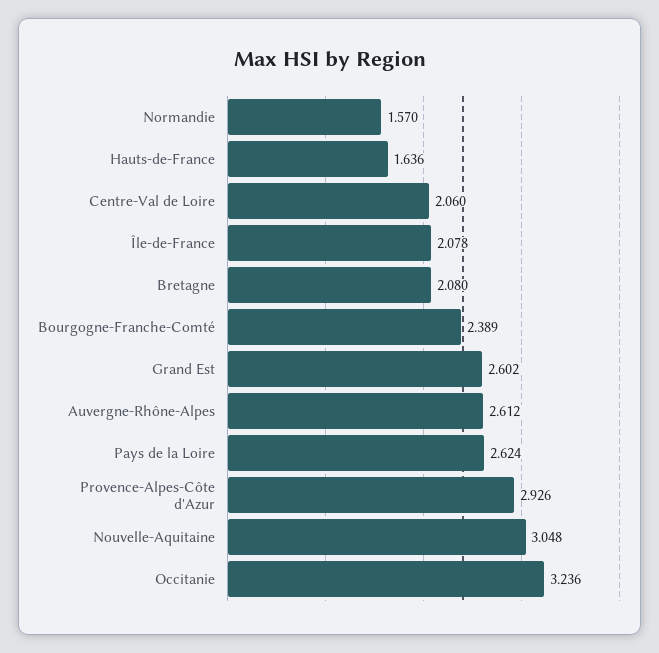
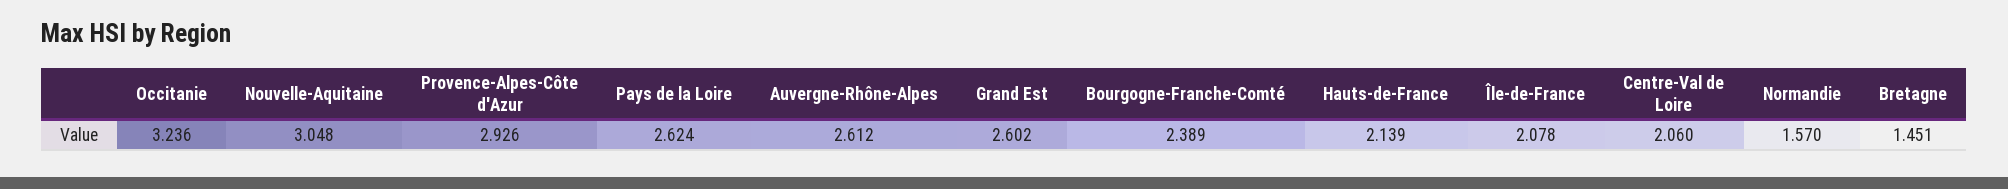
Hauts-de-France: 1.636 -> 2.139
Bretagne: 2.08 -> 1.451

